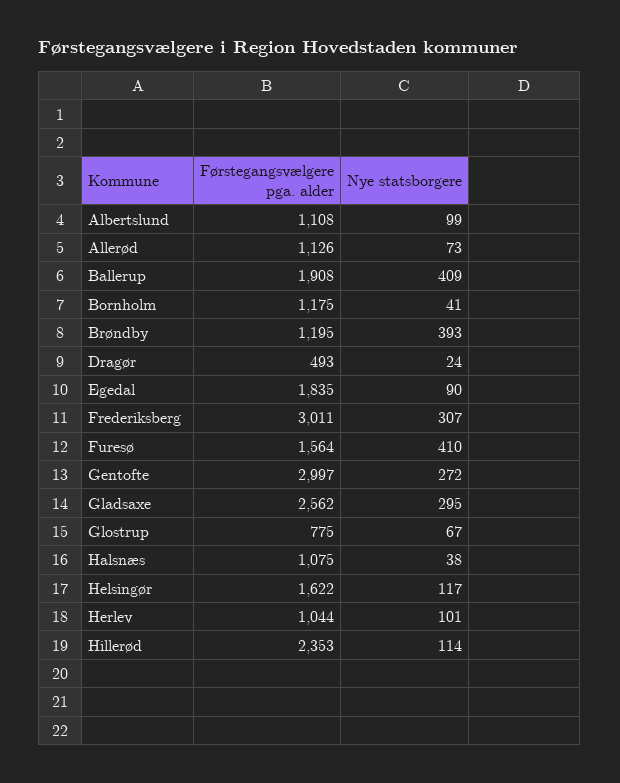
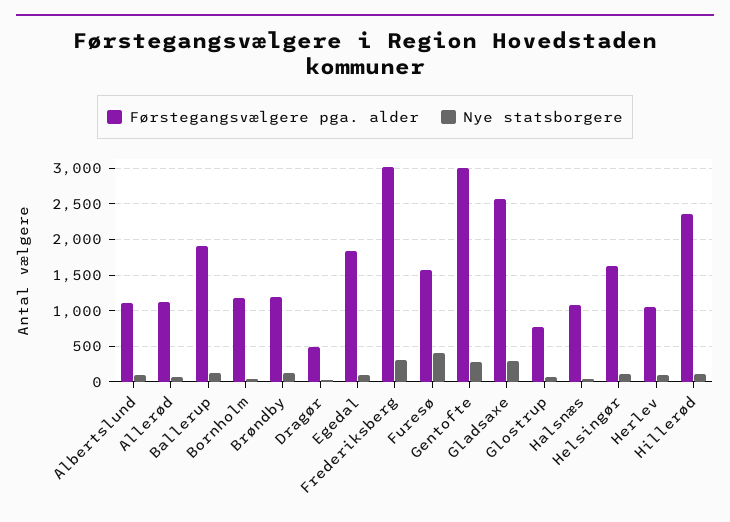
Nye statsborgere, Ballerup: 409 -> 100
Nye statsborgere, Brøndby: 393 -> 100

